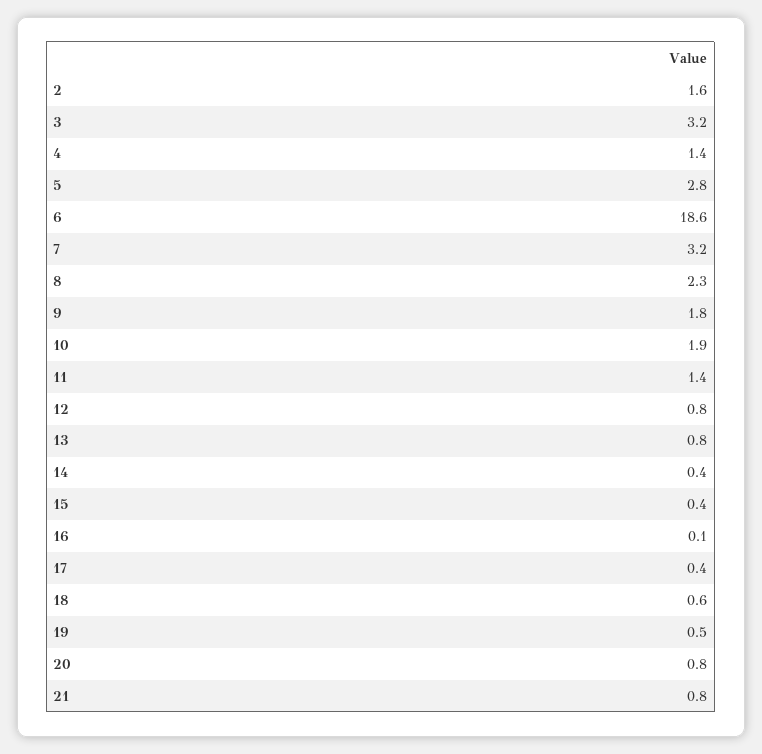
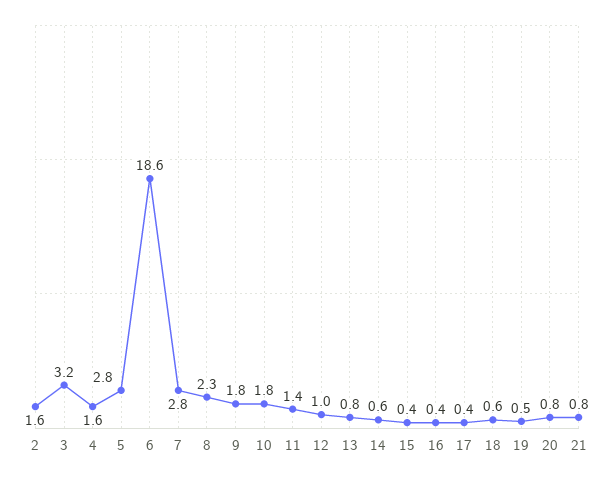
4: 1.4 -> 1.6
7: 3.2 -> 2.8
10: 1.9 -> 1.8
12: 0.8 -> 1
14: 0.4 -> 0.6
16: 0.1 -> 0.4

